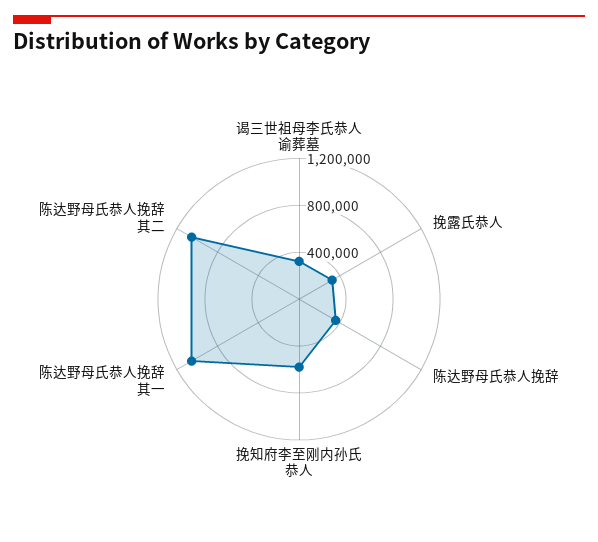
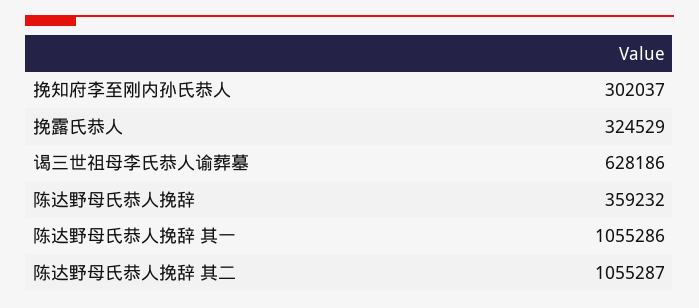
谒三世祖母李氏恭人谕葬墓: 300000 -> 628186
挽知府李至刚内孙氏恭人: 600000 -> 302037

